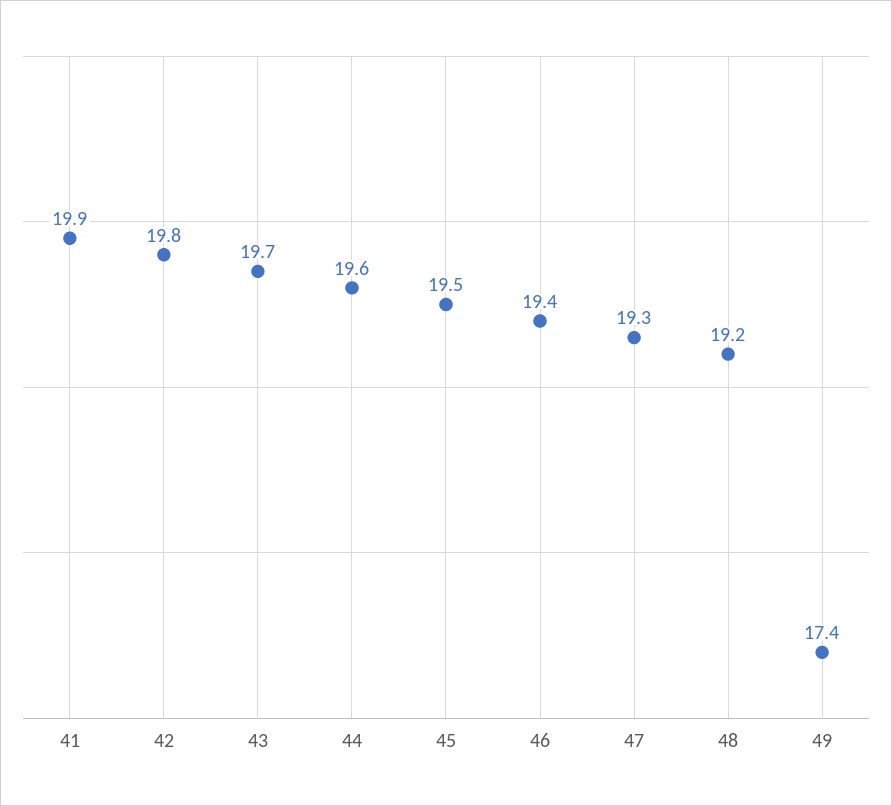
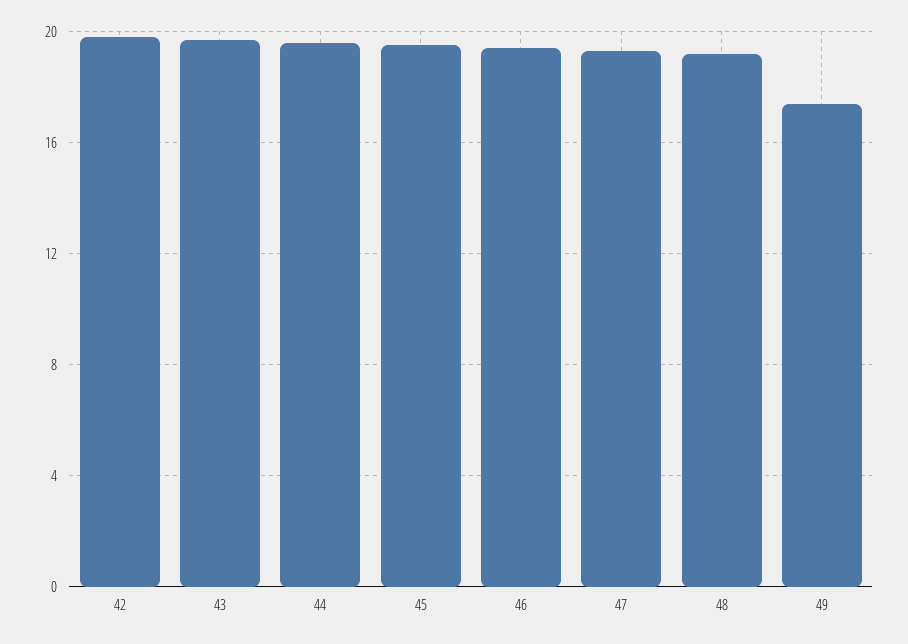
41: 19.9 -> none

